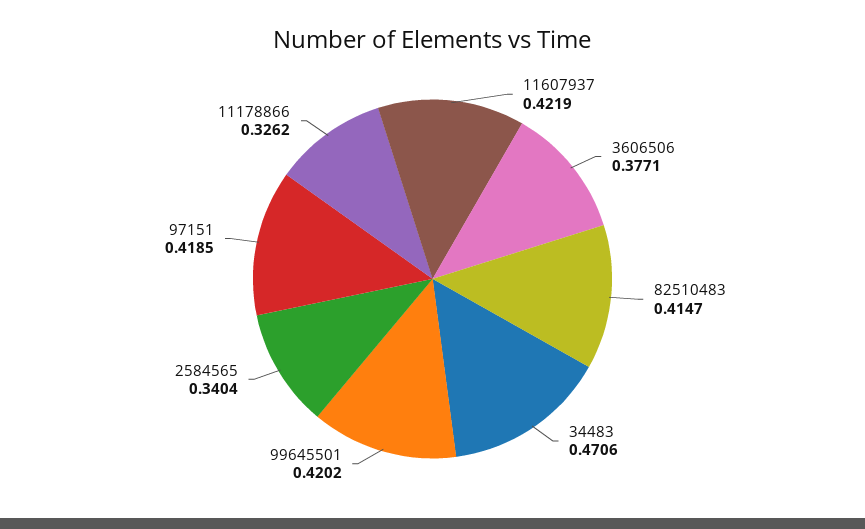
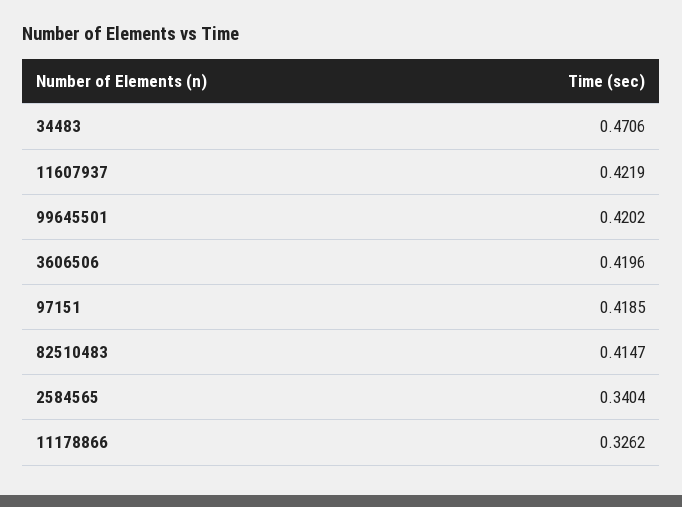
3606506: 0.3771 -> 0.4196

